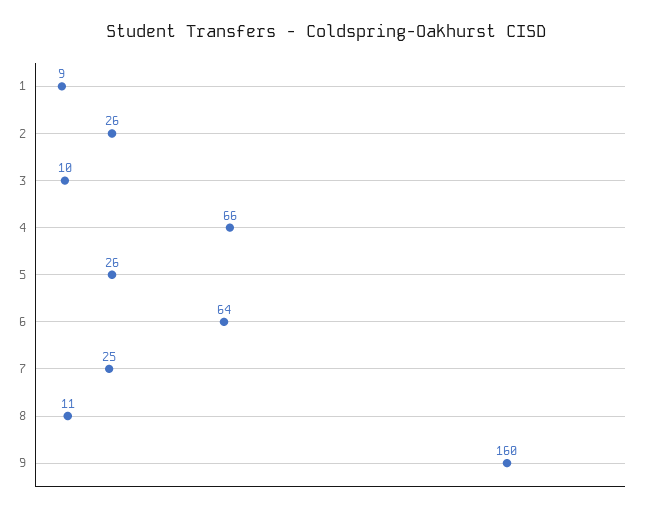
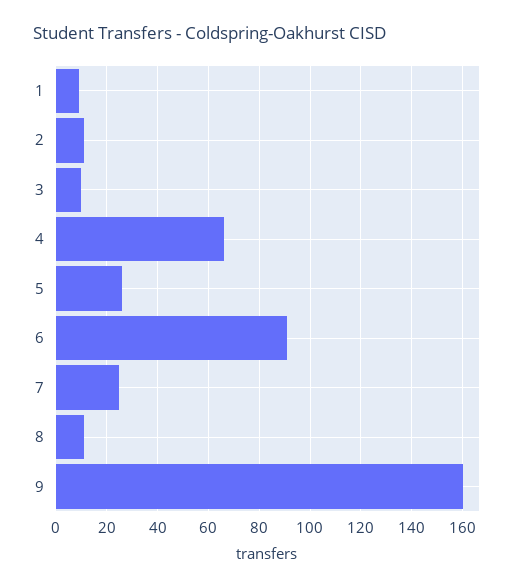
2: 26 -> 10
6: 64 -> 90

